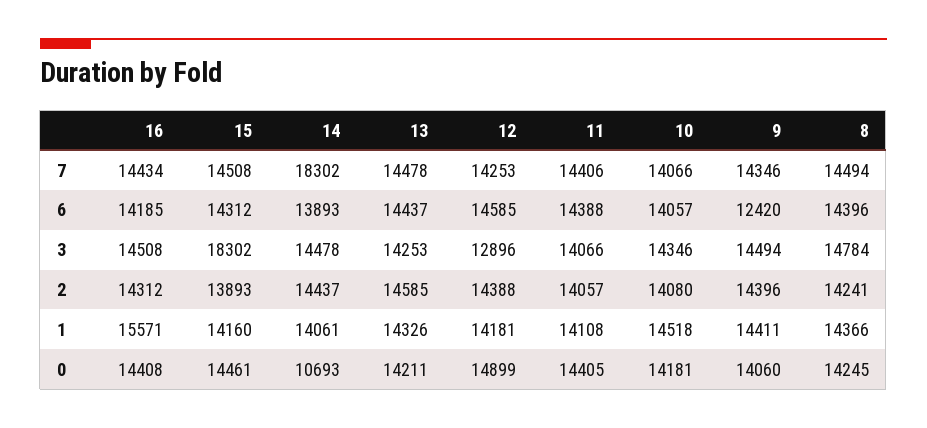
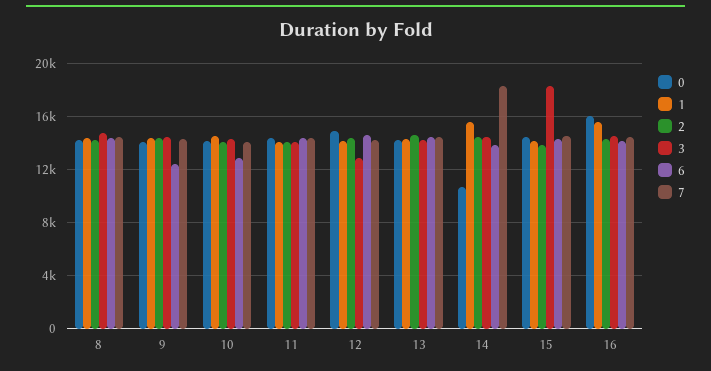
6, 10: 14057 -> 13000
1, 14: 14061 -> 15500
0, 16: 14408 -> 16000

